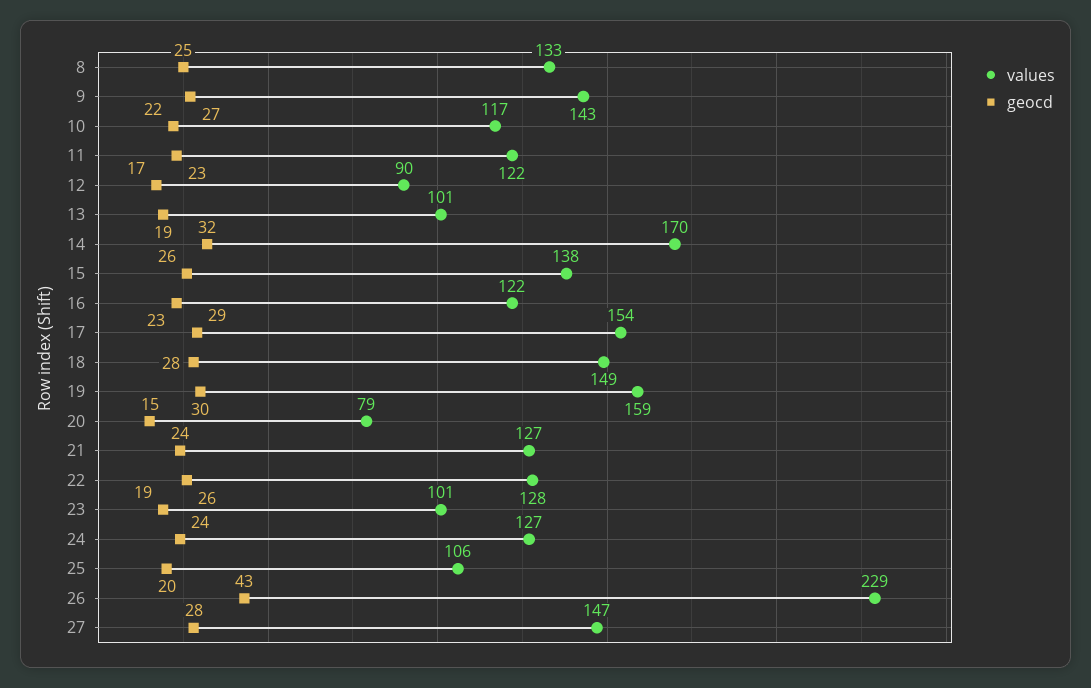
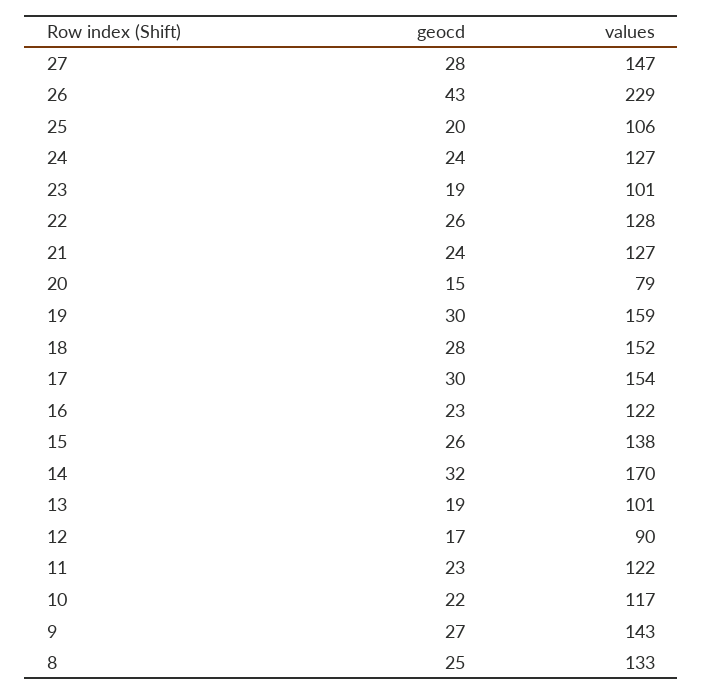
geocd, 17: 29 -> 30
values, 18: 149 -> 152

